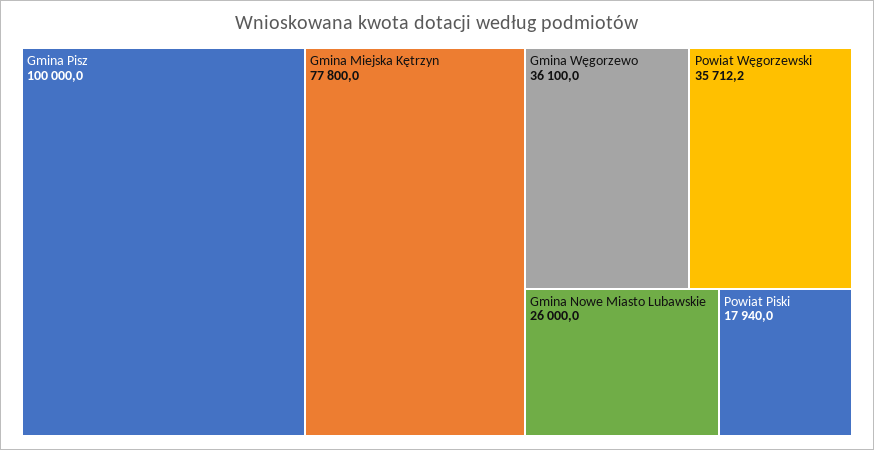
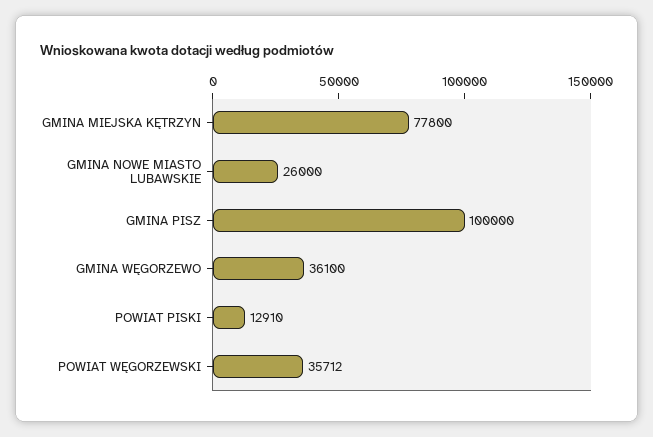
Powiat Piski: 17940 -> 12910

